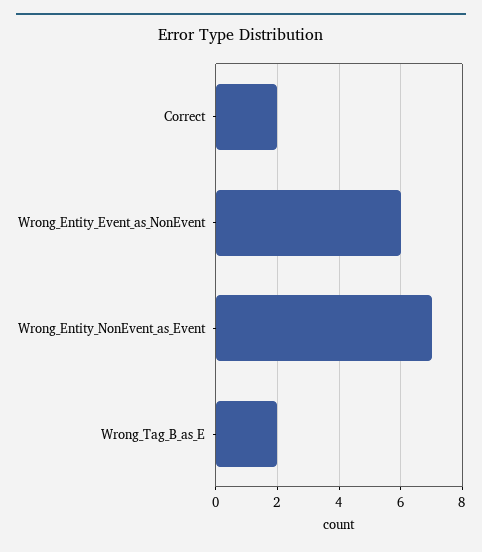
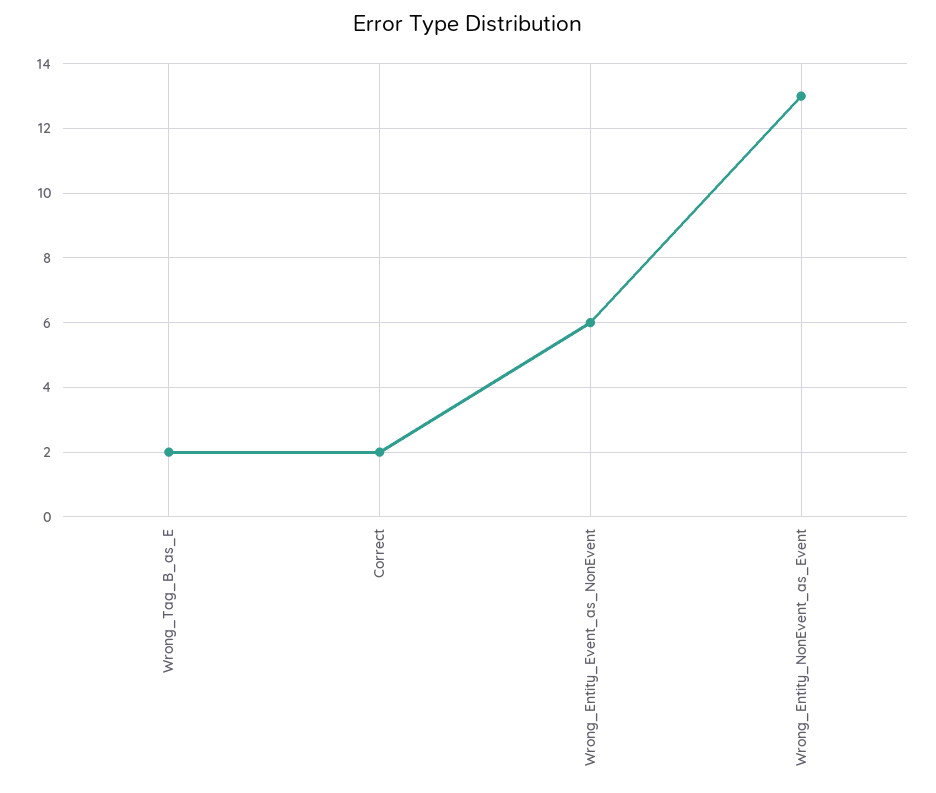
Wrong_Entity_NonEvent_as_Event: 7 -> 13

